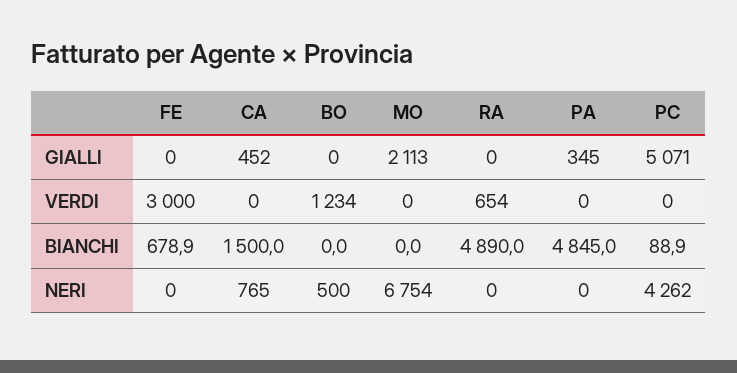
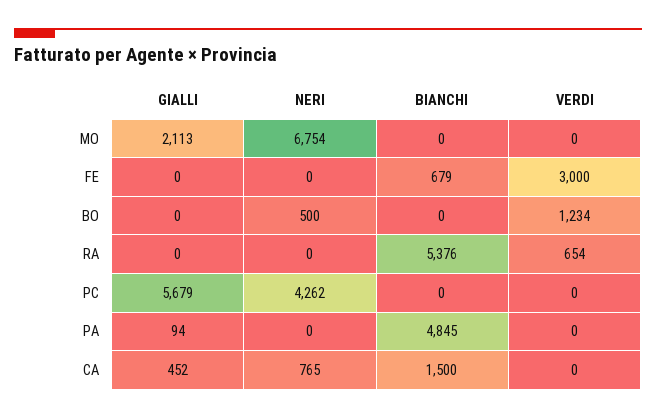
PA, GIALLI: 345 -> 94
PC, GIALLI: 5071 -> 5679
RA, BIANCHI: 4890 -> 5376
PC, BIANCHI: 88.9 -> 0

